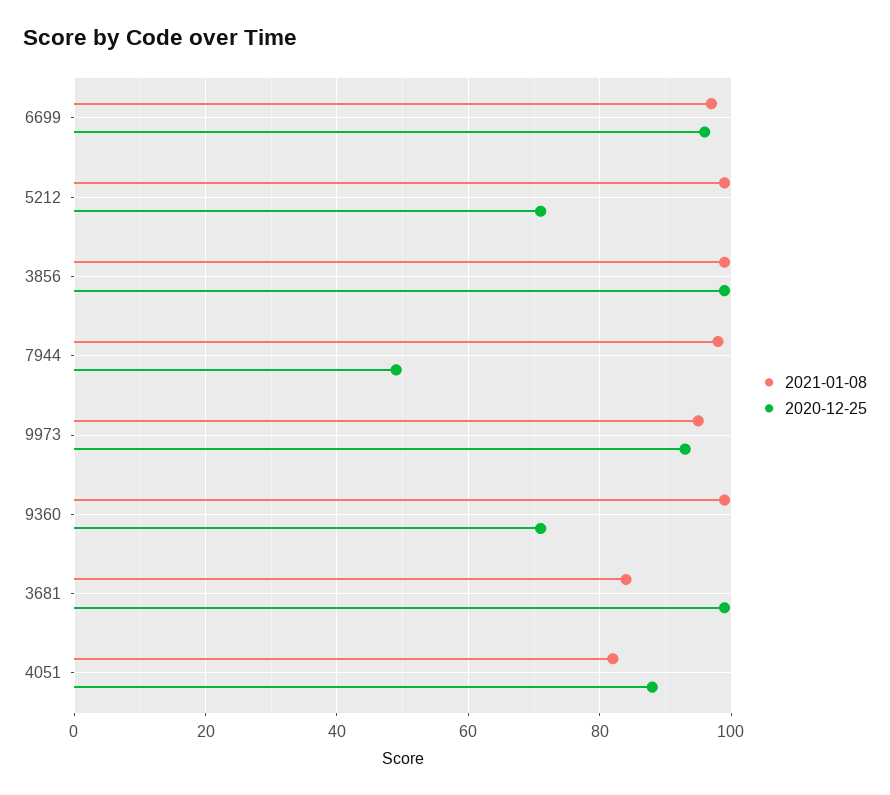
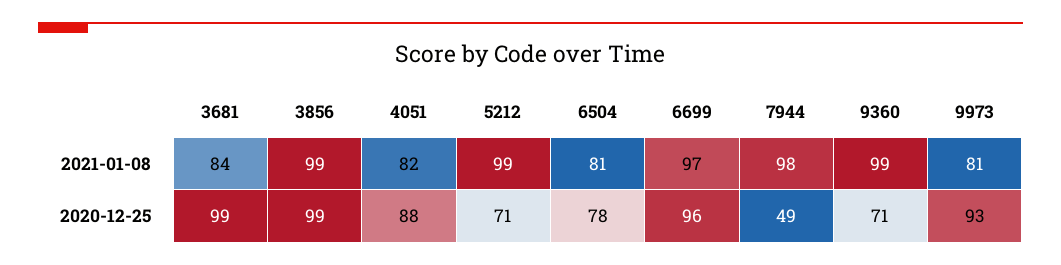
2021-01-08, 9973: 95 -> 81
2021-01-08, 6504: none -> 81
2020-12-25, 6504: none -> 78

